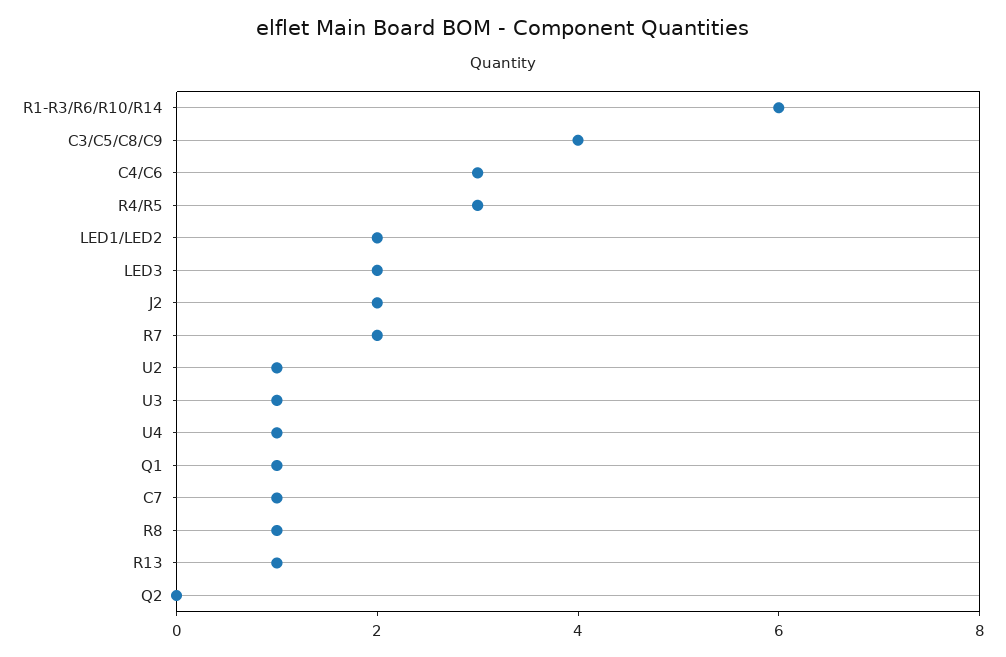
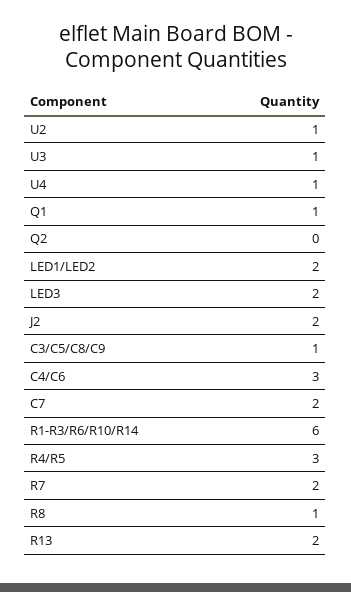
C3/C5/C8/C9: 4 -> 1
C7: 1 -> 2
R13: 1 -> 2

